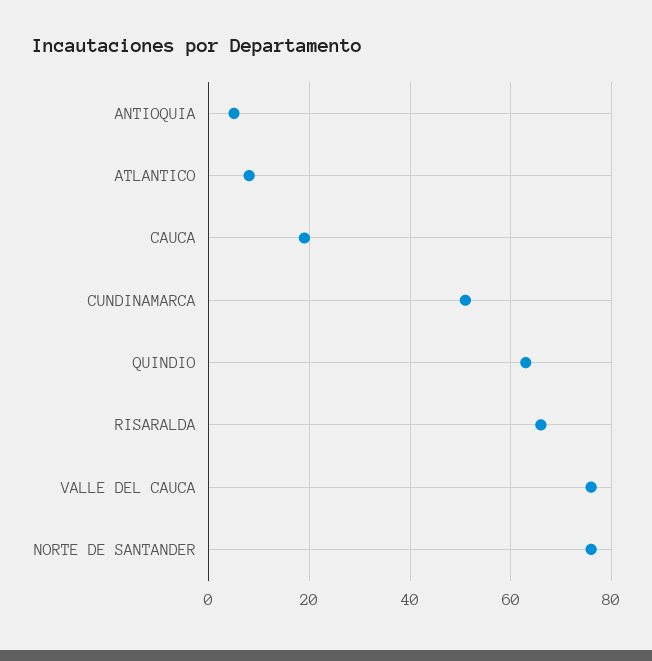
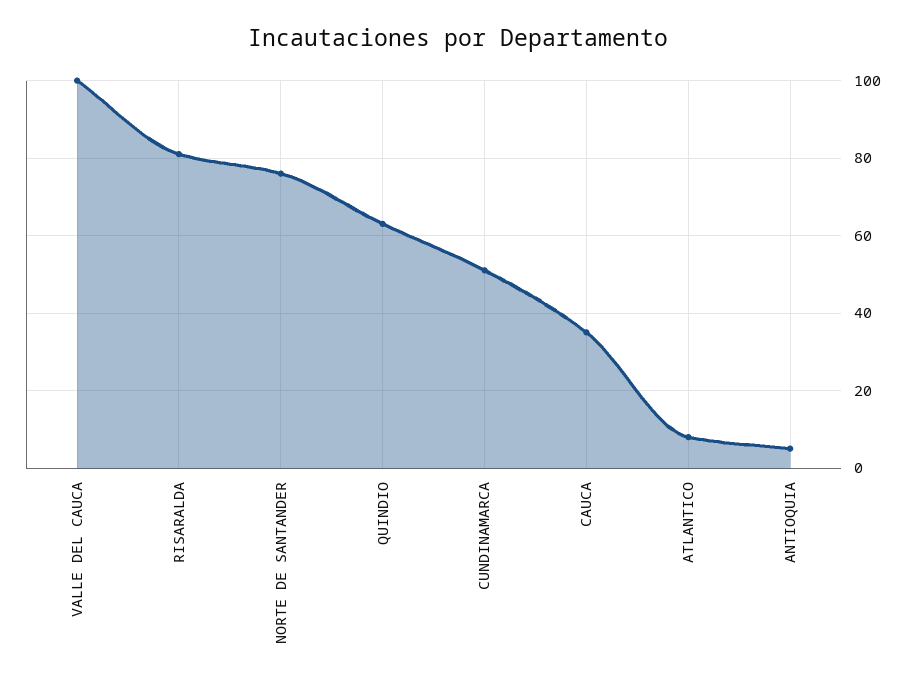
CAUCA: 20 -> 35
RISARALDA: 65 -> 80
VALLE DEL CAUCA: 75 -> 100

